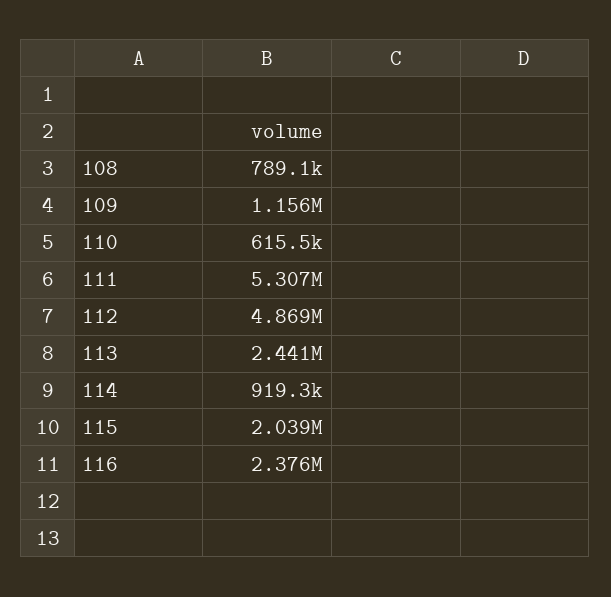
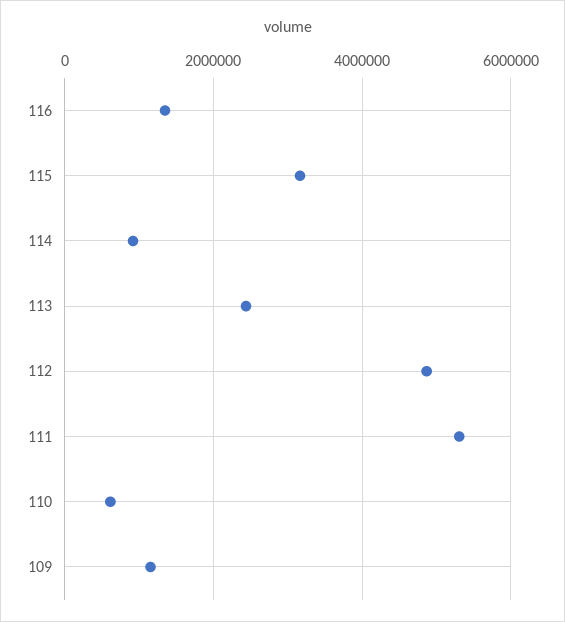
108: 789100 -> none
115: 2039000 -> 3200000
116: 2376000 -> 1400000

